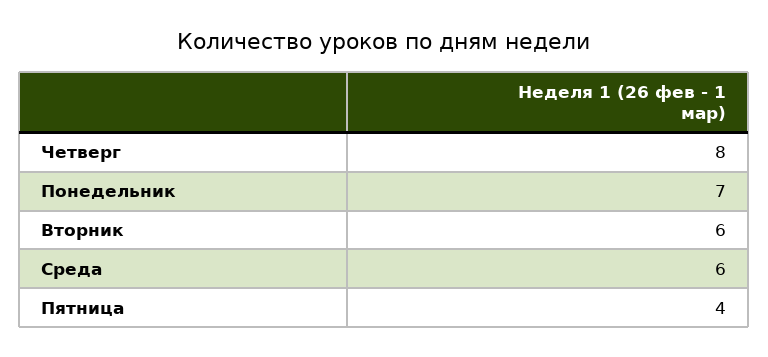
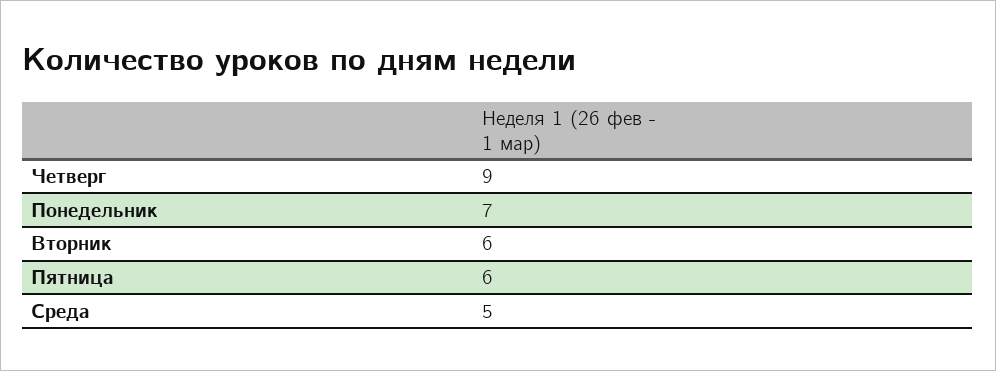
Четверг: 8 -> 9
Среда: 6 -> 5
Пятница: 4 -> 6

